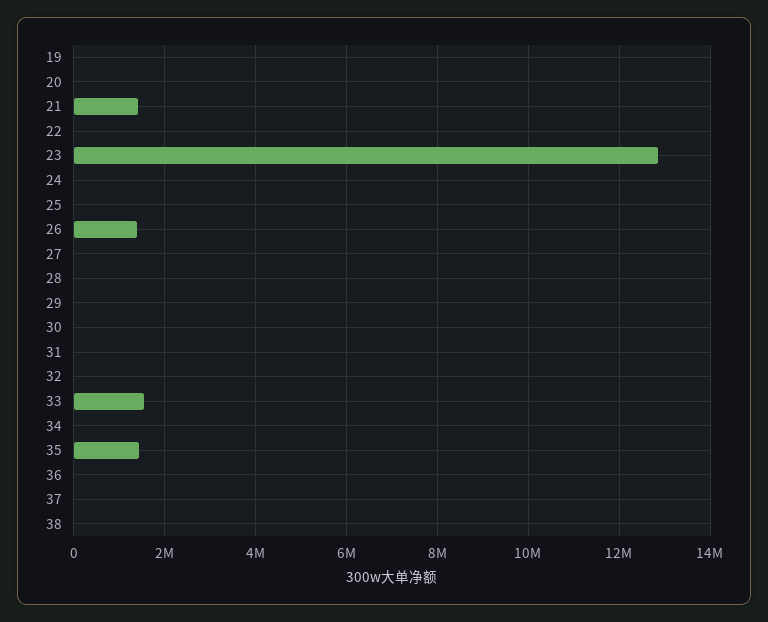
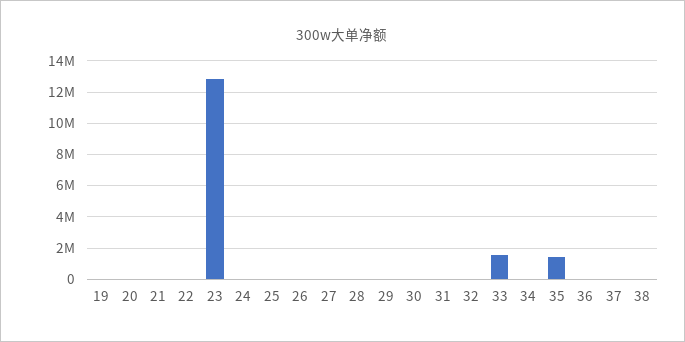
21: 1400000 -> 0
26: 1400000 -> 0

